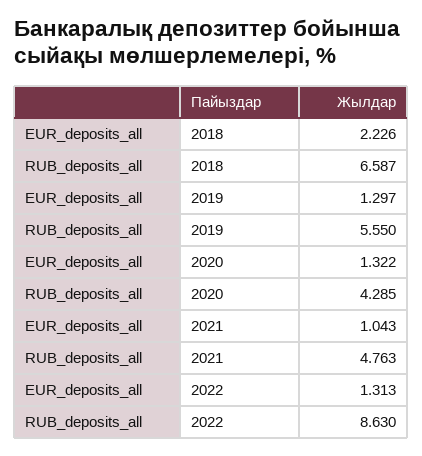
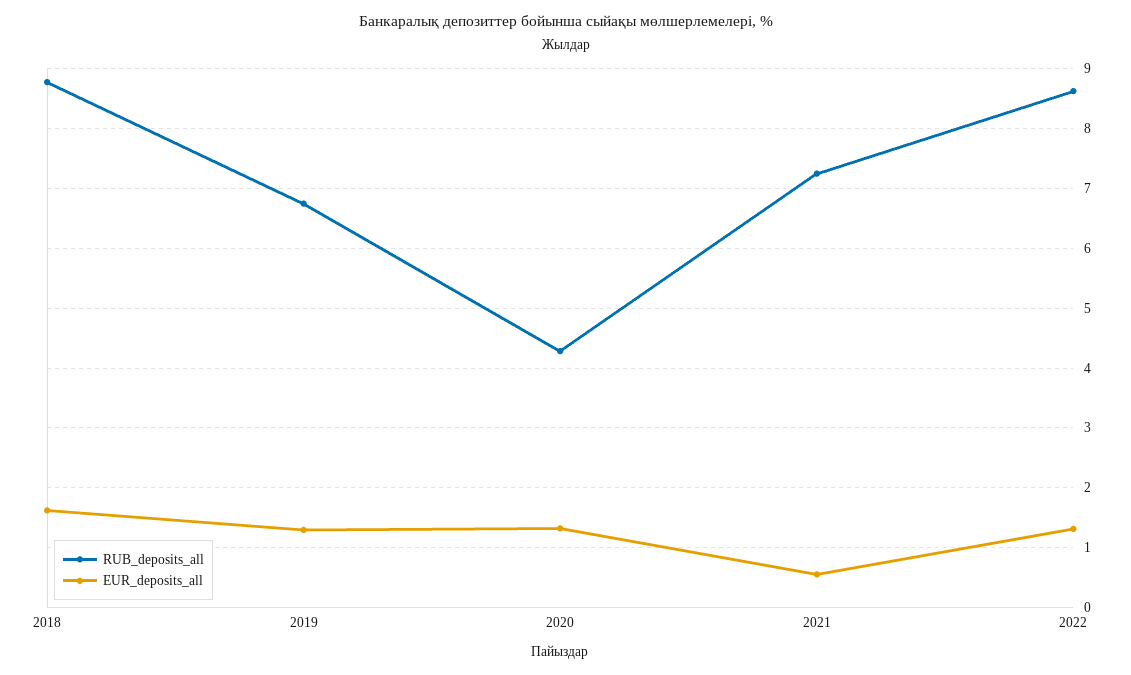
EUR_deposits_all, 2018: 2.226 -> 1.6
RUB_deposits_all, 2018: 6.587 -> 8.8
RUB_deposits_all, 2019: 5.55 -> 6.8
EUR_deposits_all, 2021: 1.043 -> 0.6
RUB_deposits_all, 2021: 4.763 -> 7.2

